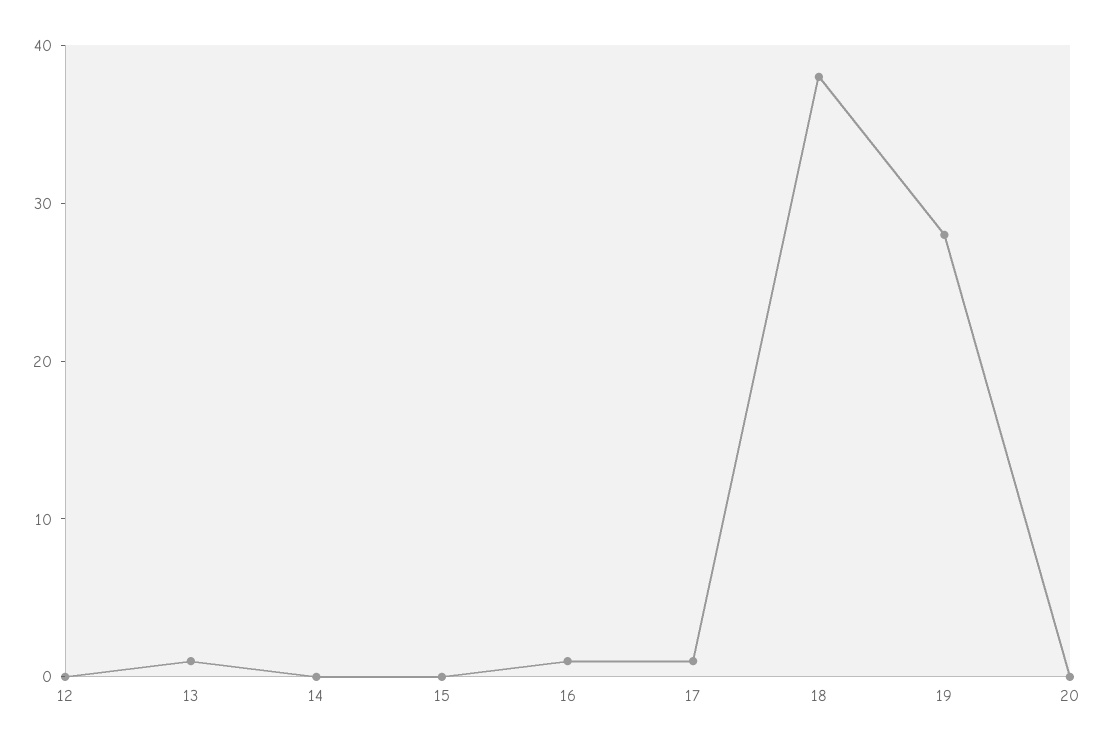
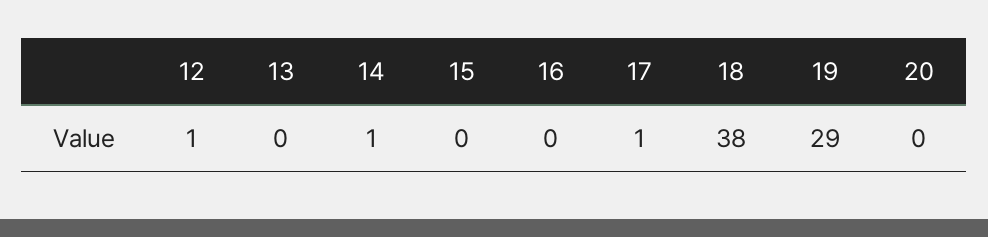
12: 0 -> 1
13: 1 -> 0
14: 0 -> 1
16: 1 -> 0
19: 28 -> 29

